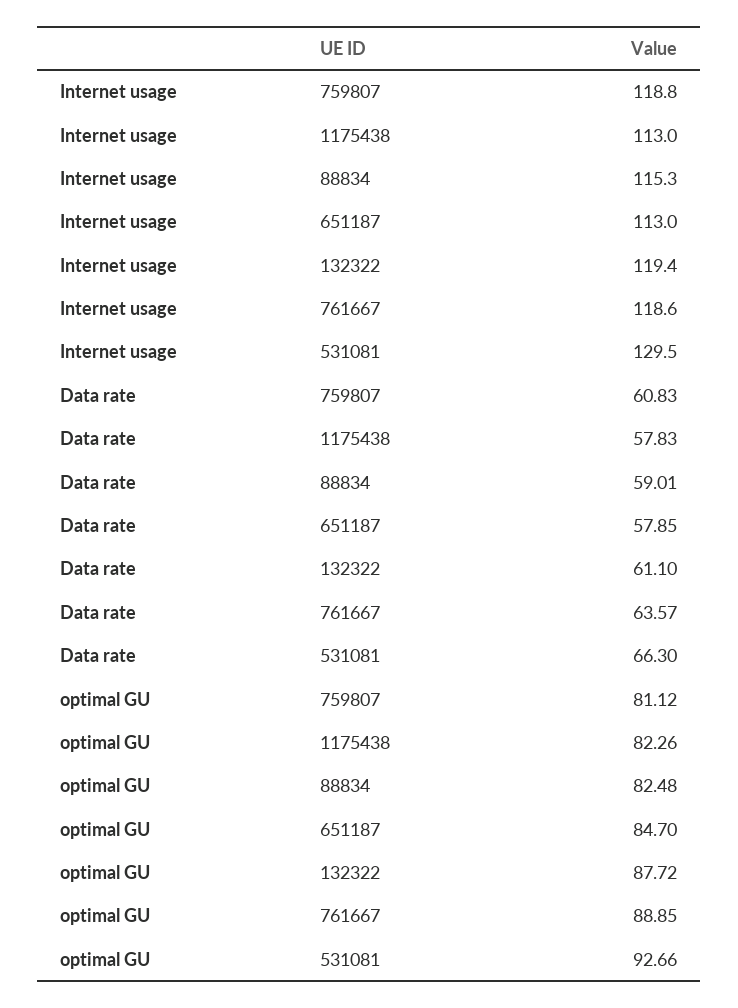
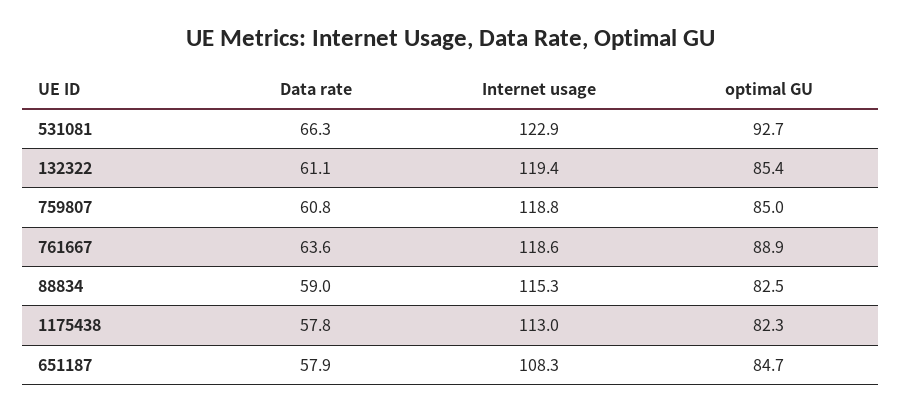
Internet usage, 651187: 113 -> 108.3
Internet usage, 531081: 129.5 -> 122.9
optimal GU, 759807: 81.12 -> 85
optimal GU, 132322: 87.72 -> 85.4

